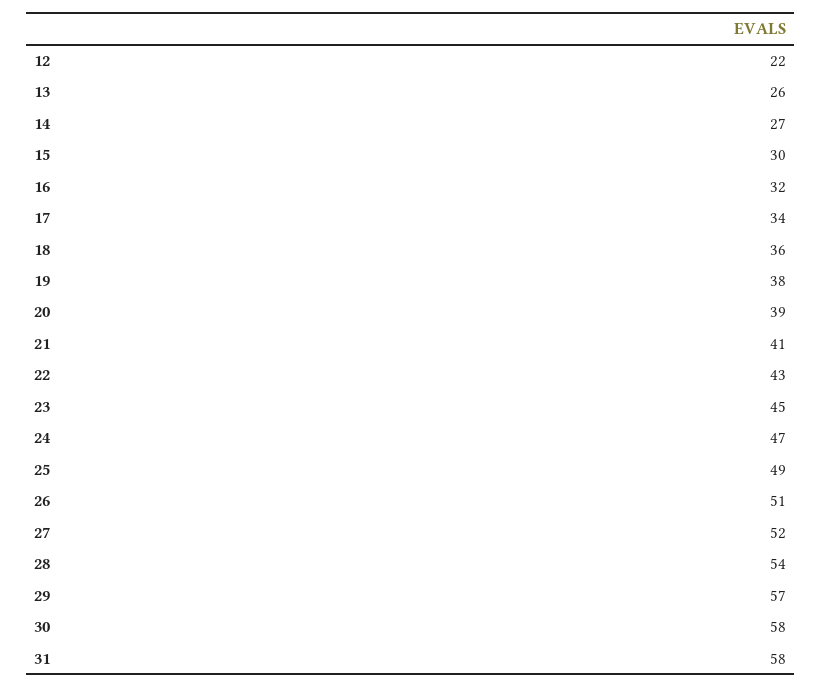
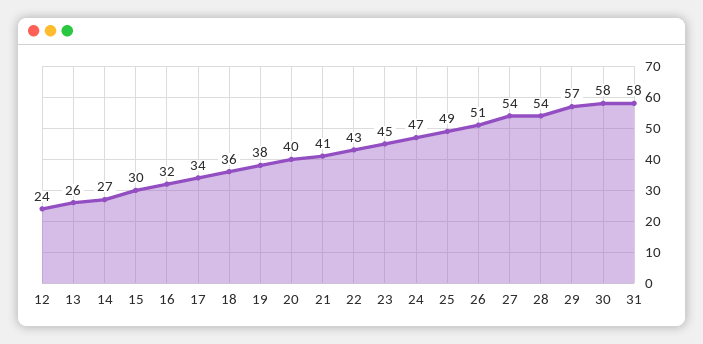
12: 22 -> 24
20: 39 -> 40
27: 52 -> 54

